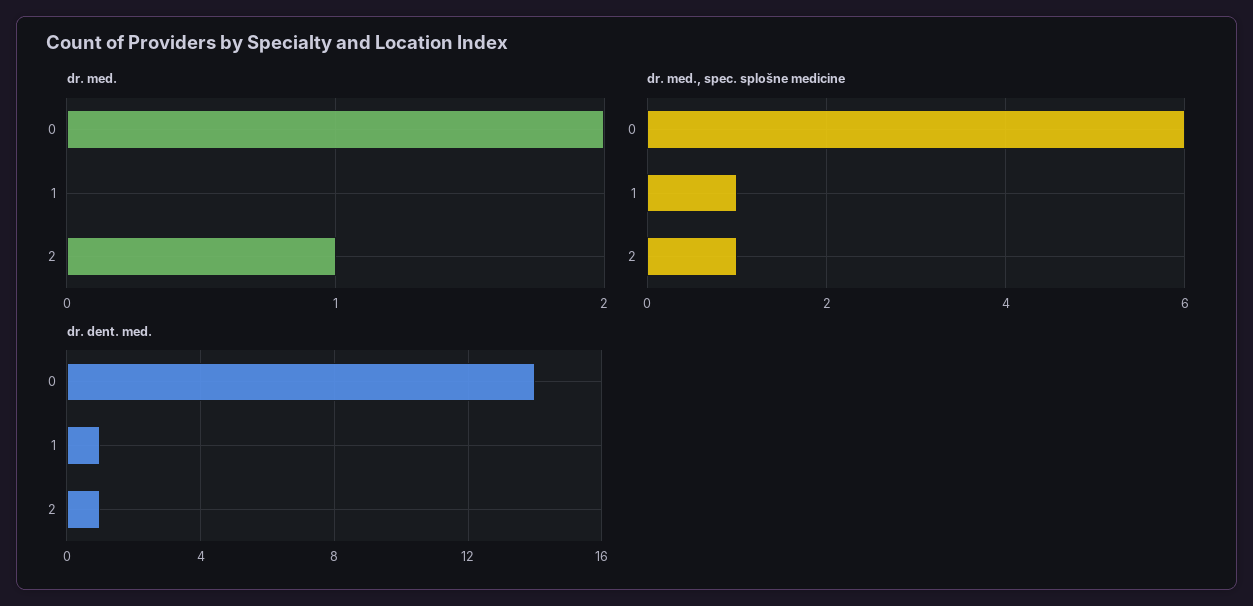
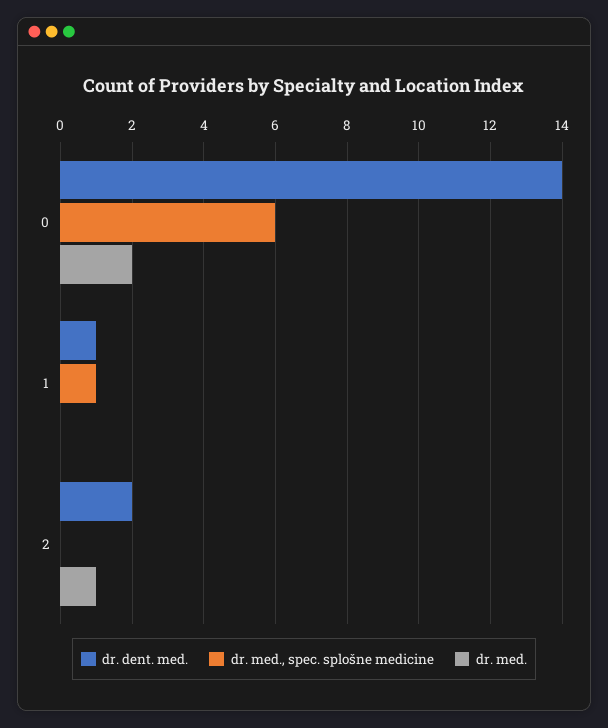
dr. med., spec. splošne medicine, 2: 1 -> 0
dr. dent. med., 2: 1 -> 2

